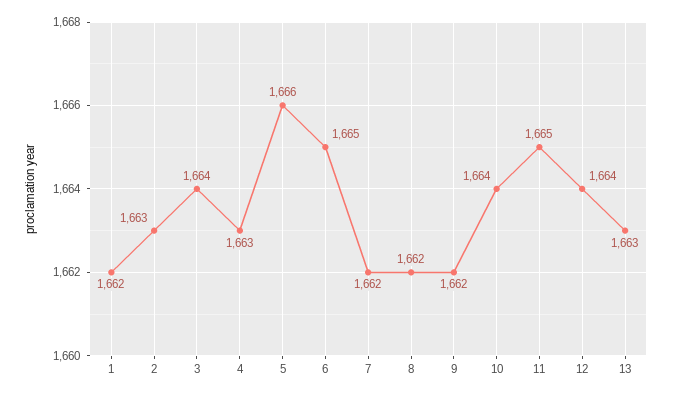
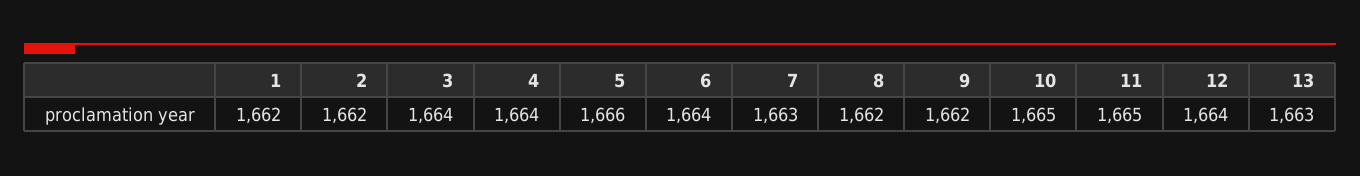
2: 1663 -> 1662
4: 1663 -> 1664
6: 1665 -> 1664
7: 1662 -> 1663
10: 1664 -> 1665

